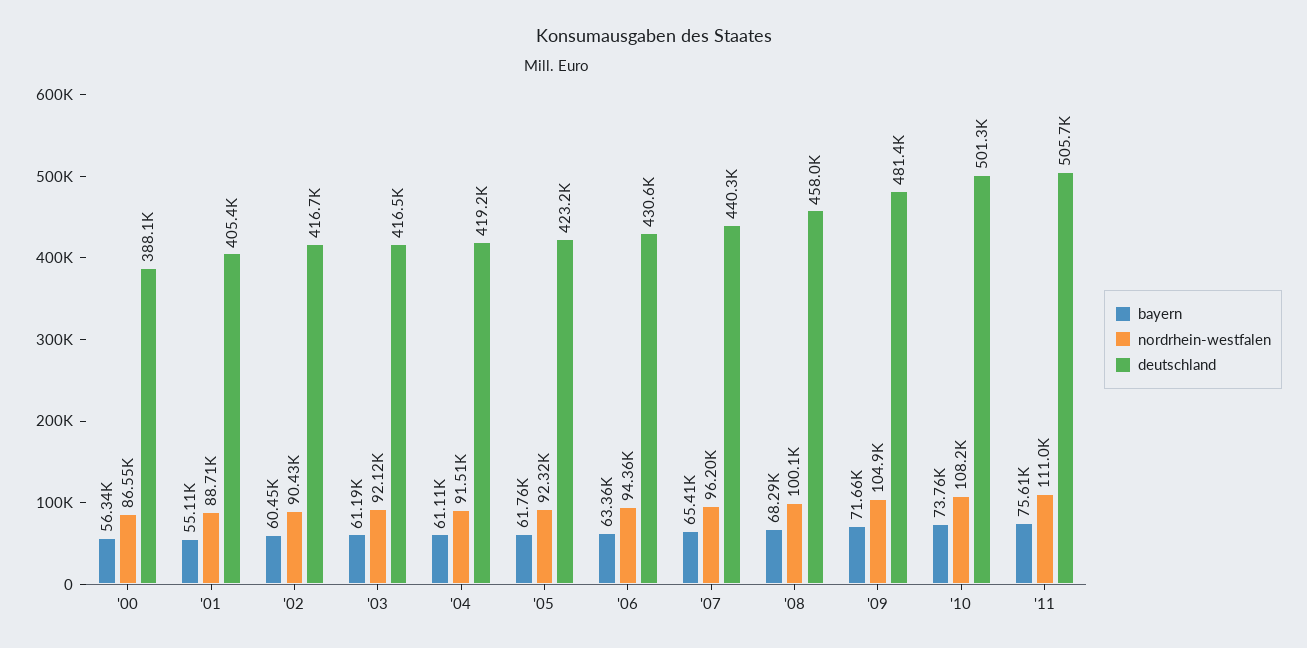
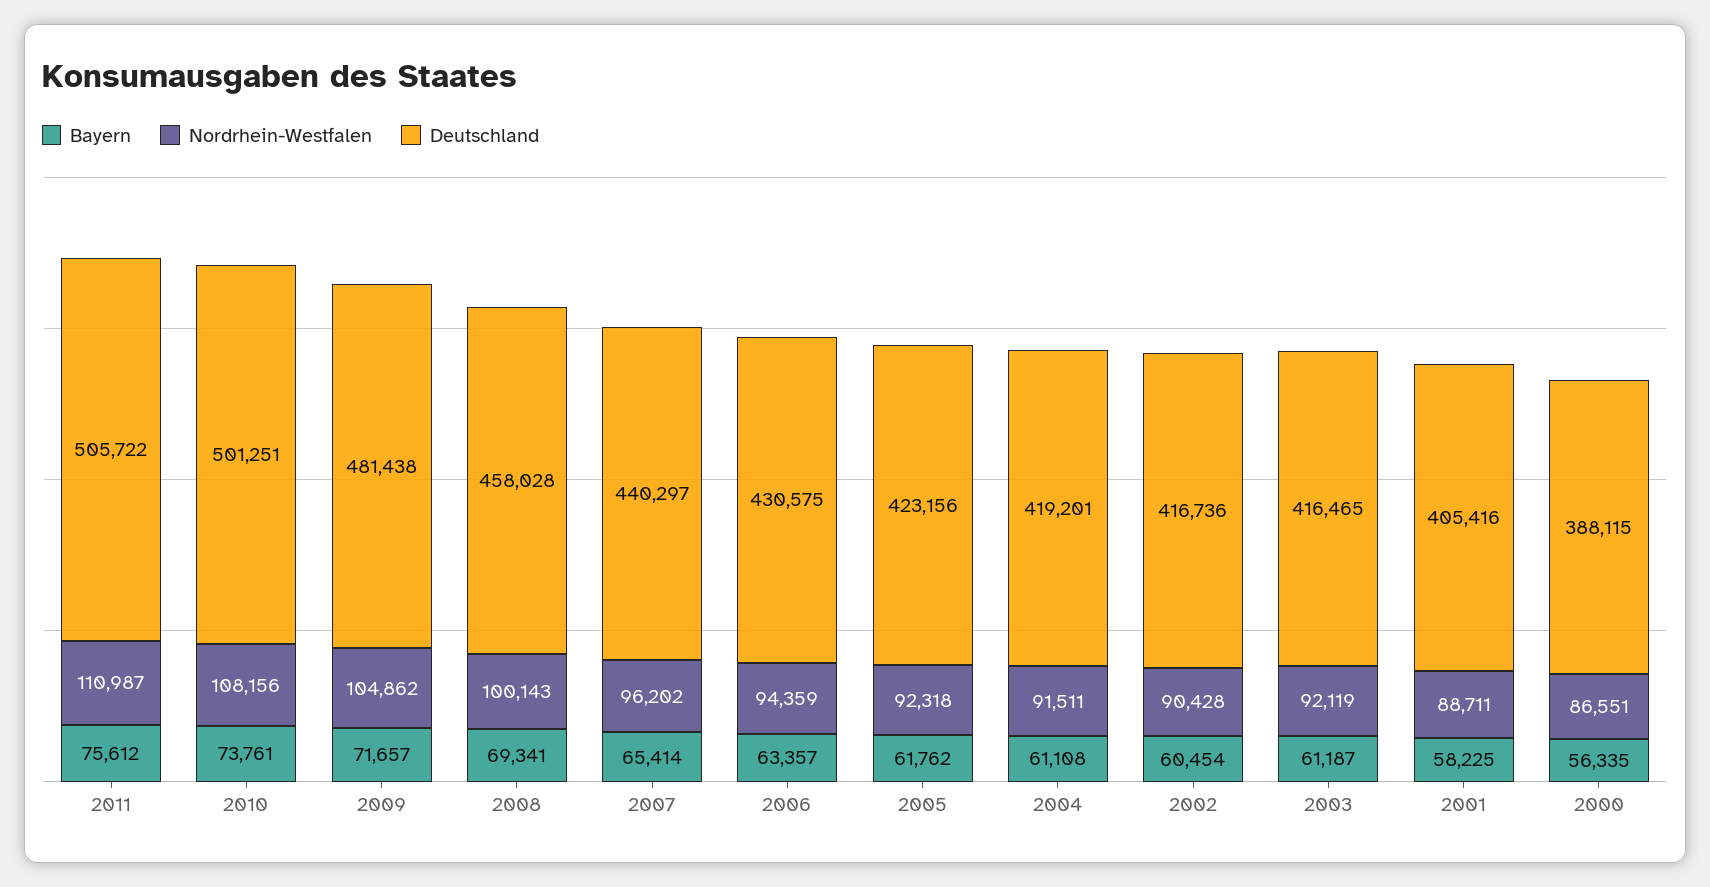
bayern, '01: 55110 -> 58225
bayern, '08: 68290 -> 69341

